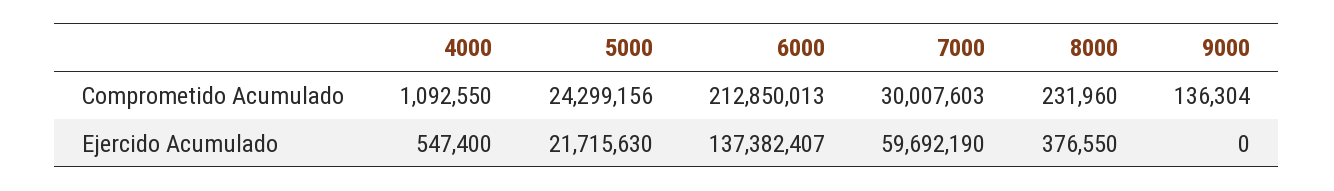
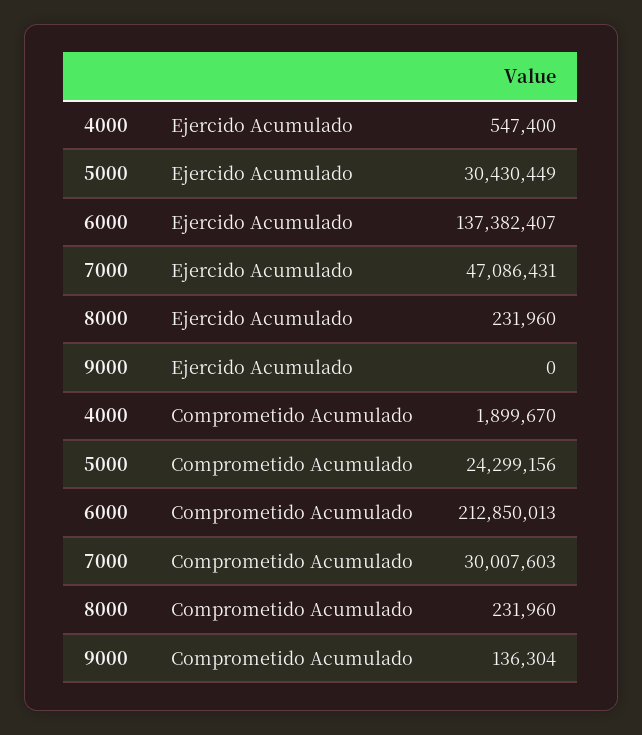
4000, Comprometido Acumulado: 1092550 -> 1899670
5000, Ejercido Acumulado: 21715630 -> 30430449
7000, Ejercido Acumulado: 59692190 -> 47086431
8000, Ejercido Acumulado: 376550 -> 231960

